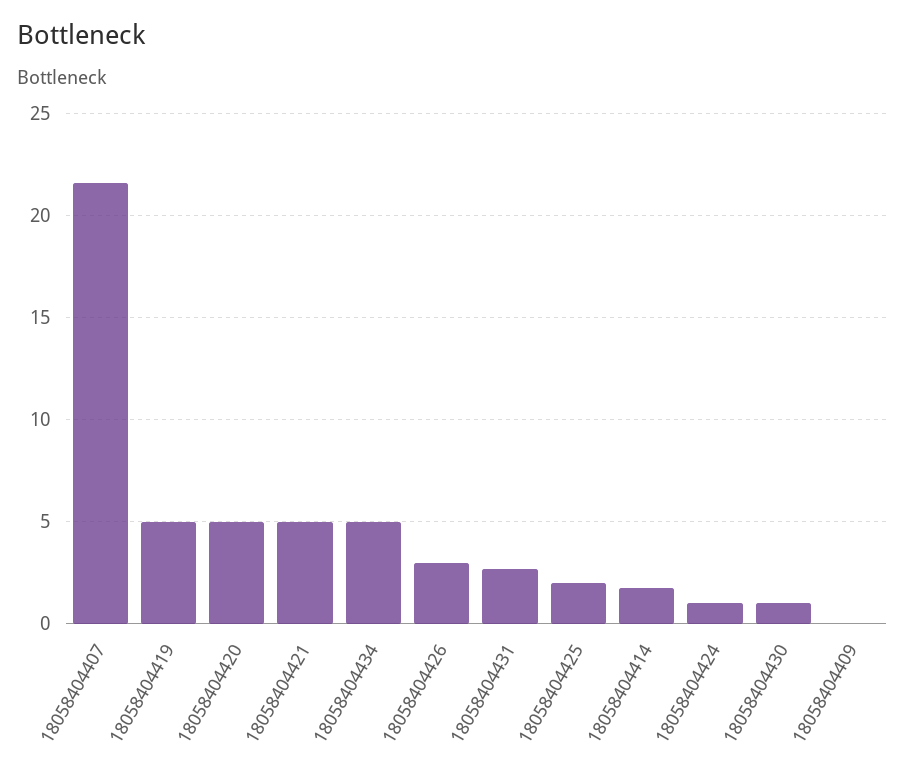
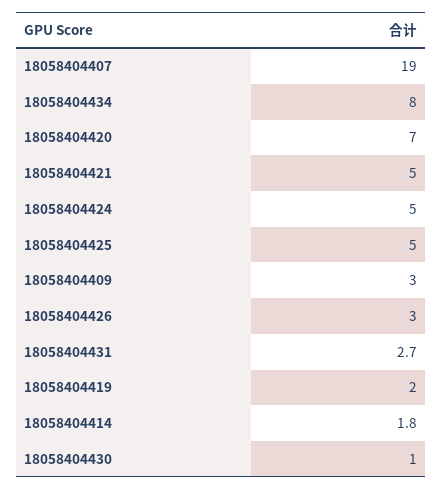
18058404407: 21.5 -> 19
18058404419: 5 -> 2
18058404420: 5 -> 7
18058404434: 5 -> 8
18058404425: 2 -> 5
18058404424: 1 -> 5
18058404409: 0 -> 3

